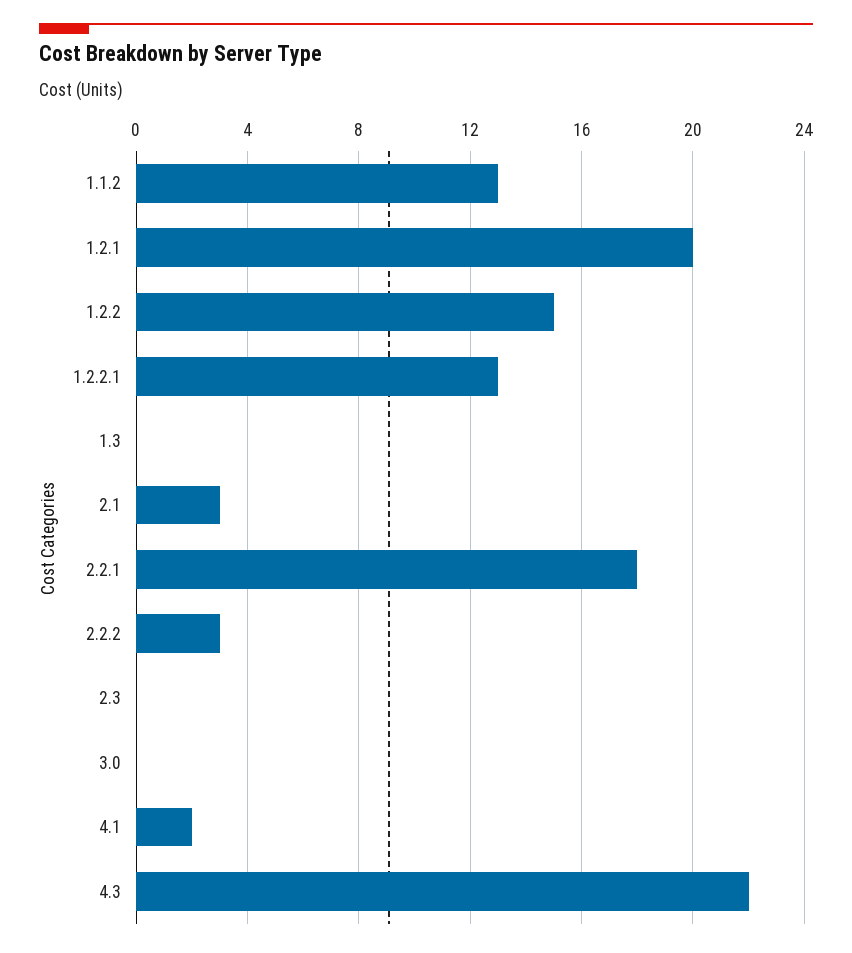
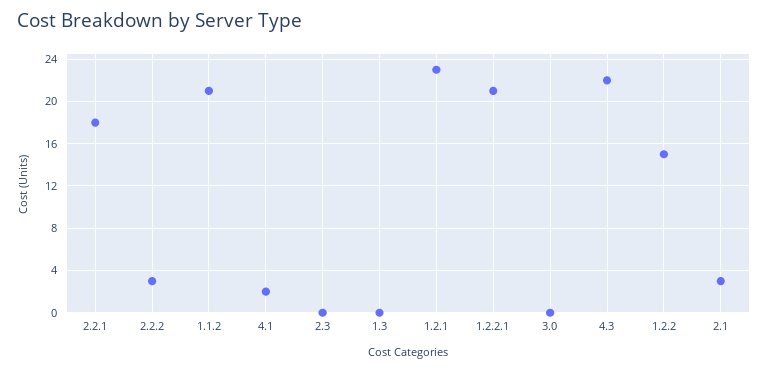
1.1.2: 13 -> 21
1.2.1: 20 -> 23
1.2.2.1: 13 -> 21

